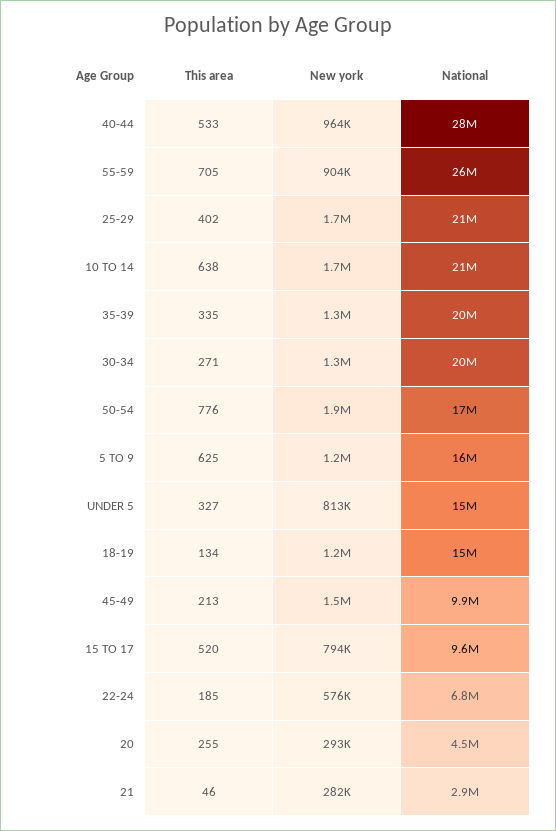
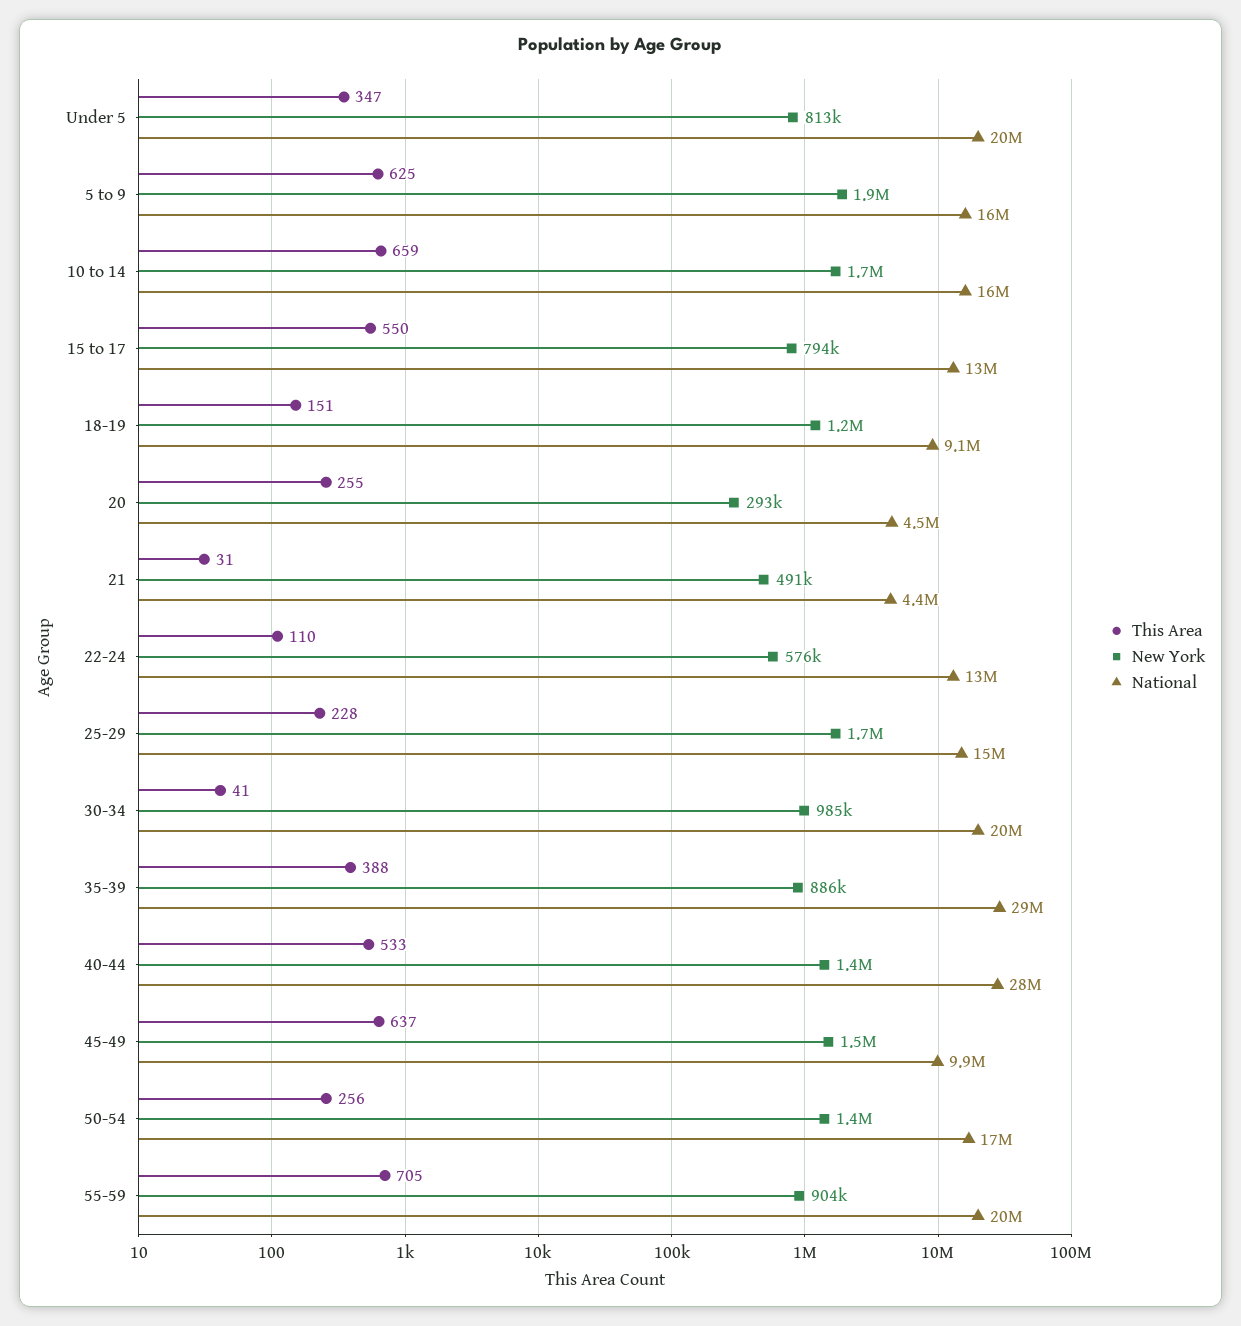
New york, 40-44: 964000 -> 1400000
National, 55-59: 26000000 -> 20000000
This area, 25-29: 402 -> 228
National, 25-29: 21000000 -> 15000000
This area, 10 TO 14: 638 -> 659
National, 10 TO 14: 21000000 -> 16000000
This area, 35-39: 335 -> 388
New york, 35-39: 1300000 -> 886000
National, 35-39: 20000000 -> 29000000
This area, 30-34: 271 -> 41
New york, 30-34: 1300000 -> 985000
This area, 50-54: 776 -> 256
New york, 50-54: 1900000 -> 1400000
New york, 5 TO 9: 1200000 -> 1900000
This area, UNDER 5: 327 -> 347
National, UNDER 5: 15000000 -> 20000000
This area, 18-19: 134 -> 151
National, 18-19: 15000000 -> 9100000
This area, 45-49: 213 -> 637
This area, 15 TO 17: 520 -> 550
National, 15 TO 17: 9600000 -> 13000000
This area, 22-24: 185 -> 110
National, 22-24: 6800000 -> 13000000
This area, 21: 46 -> 31
New york, 21: 282000 -> 491000
National, 21: 2900000 -> 4400000

